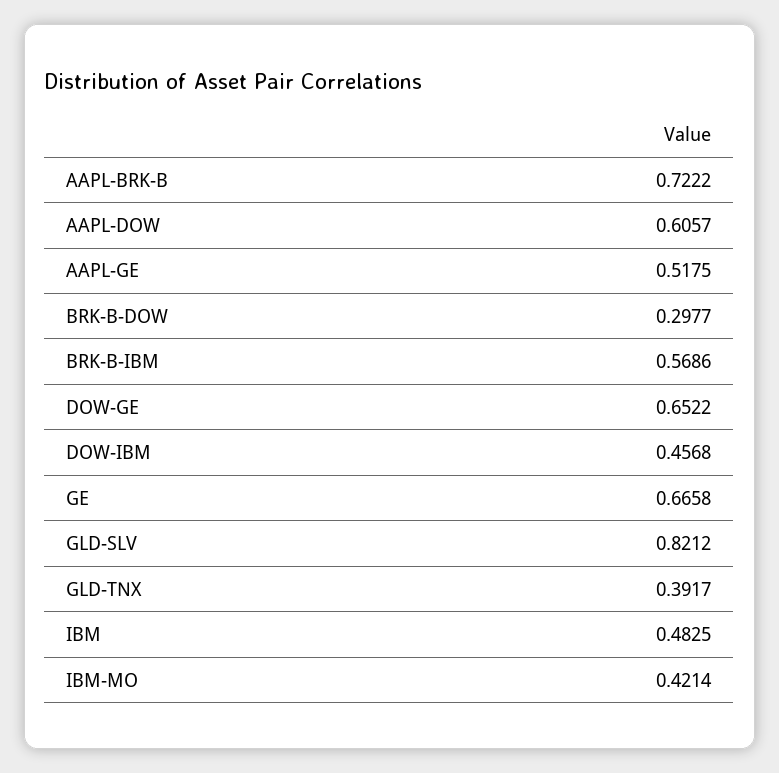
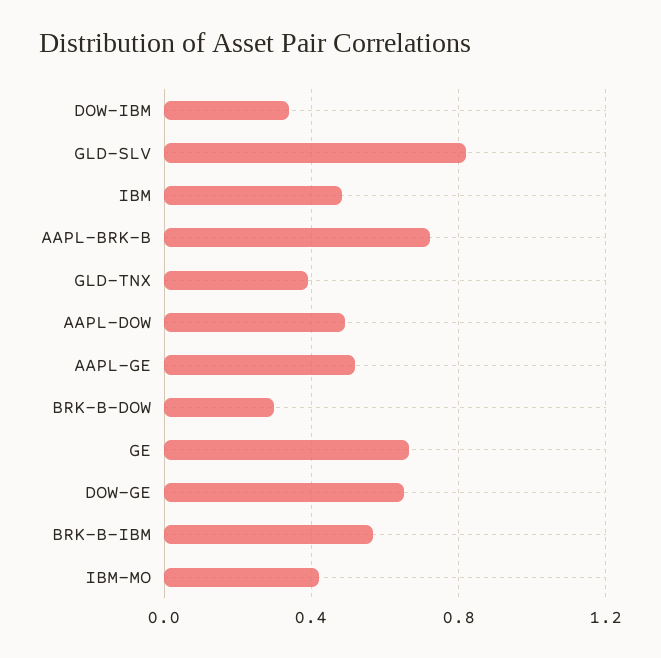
AAPL-DOW: 0.6057 -> 0.5
DOW-IBM: 0.4568 -> 0.35

